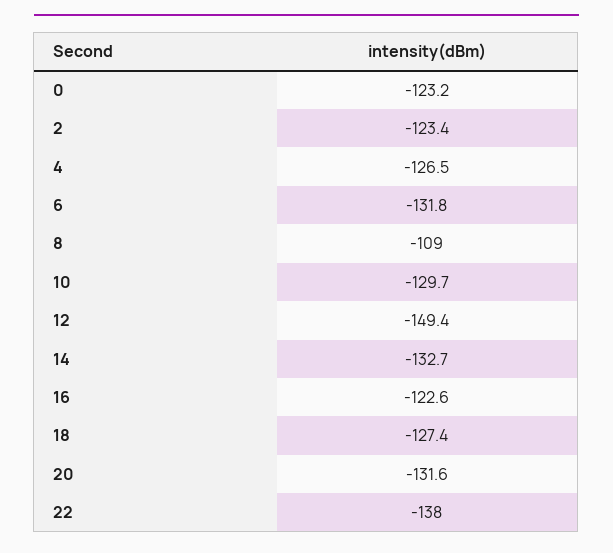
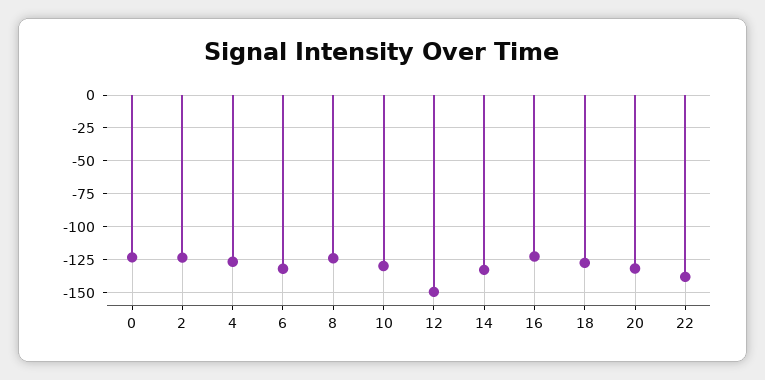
8: -109 -> -125

